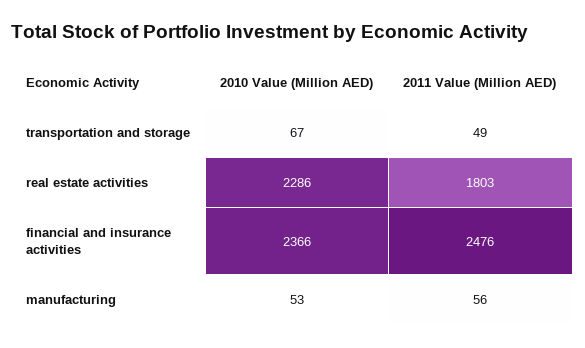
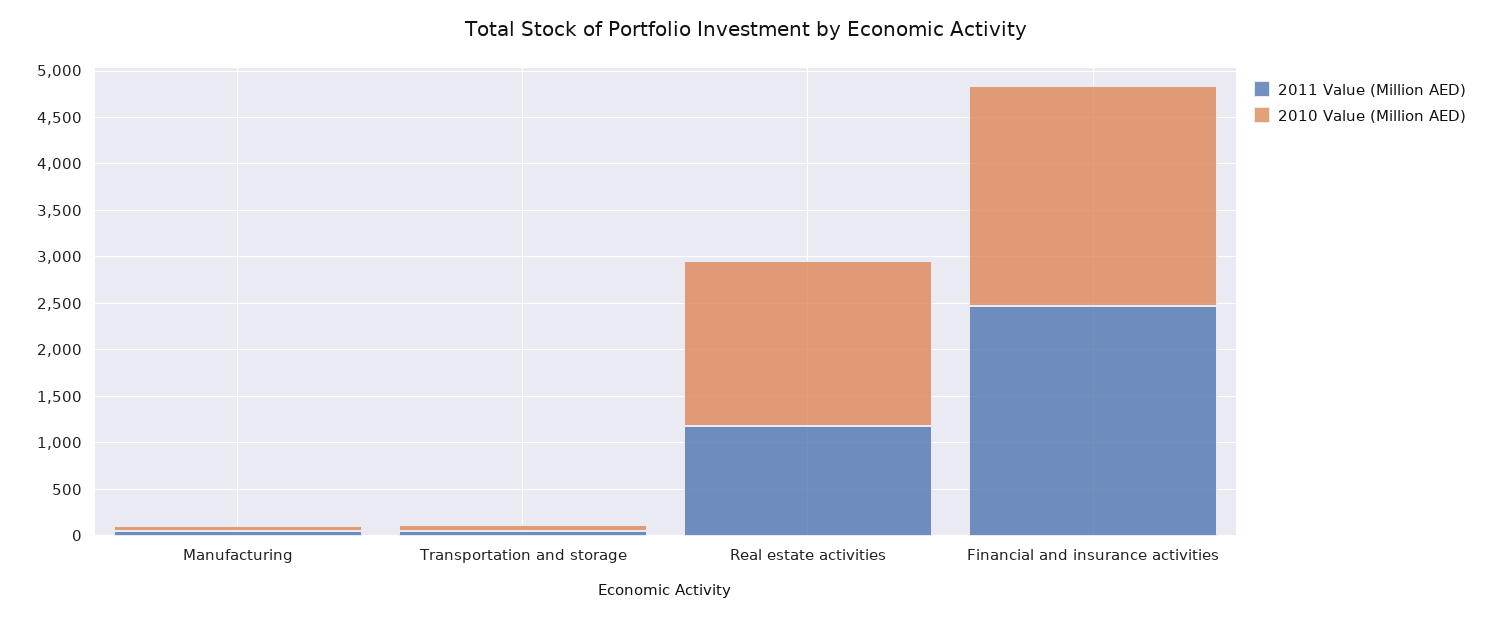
2010 Value (Million AED), real estate activities: 2286 -> 1800
2011 Value (Million AED), real estate activities: 1803 -> 1200

